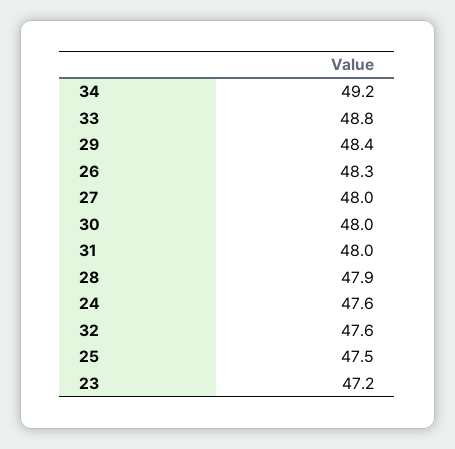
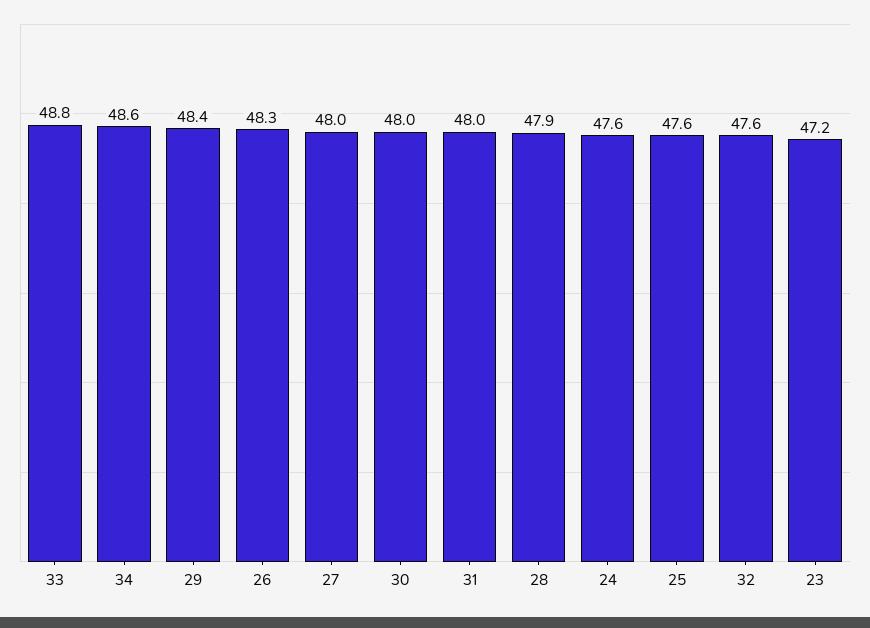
34: 49.2 -> 48.6
25: 47.5 -> 47.6

